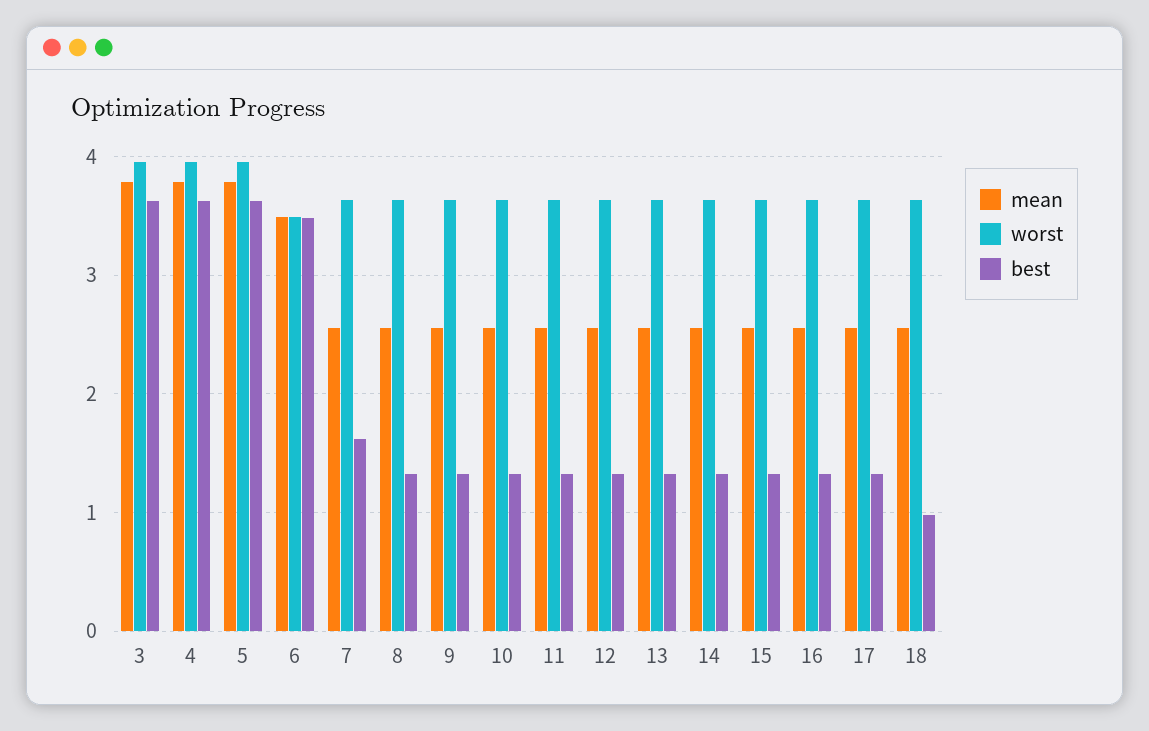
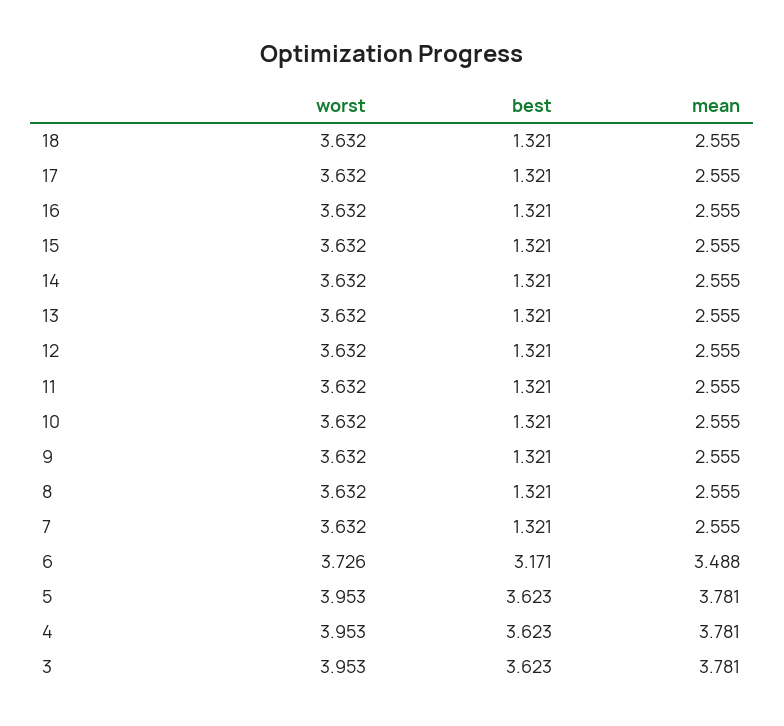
worst, 6: 3.5 -> 3.726
best, 6: 3.5 -> 3.171
best, 7: 1.6 -> 1.321
best, 18: 1 -> 1.321

